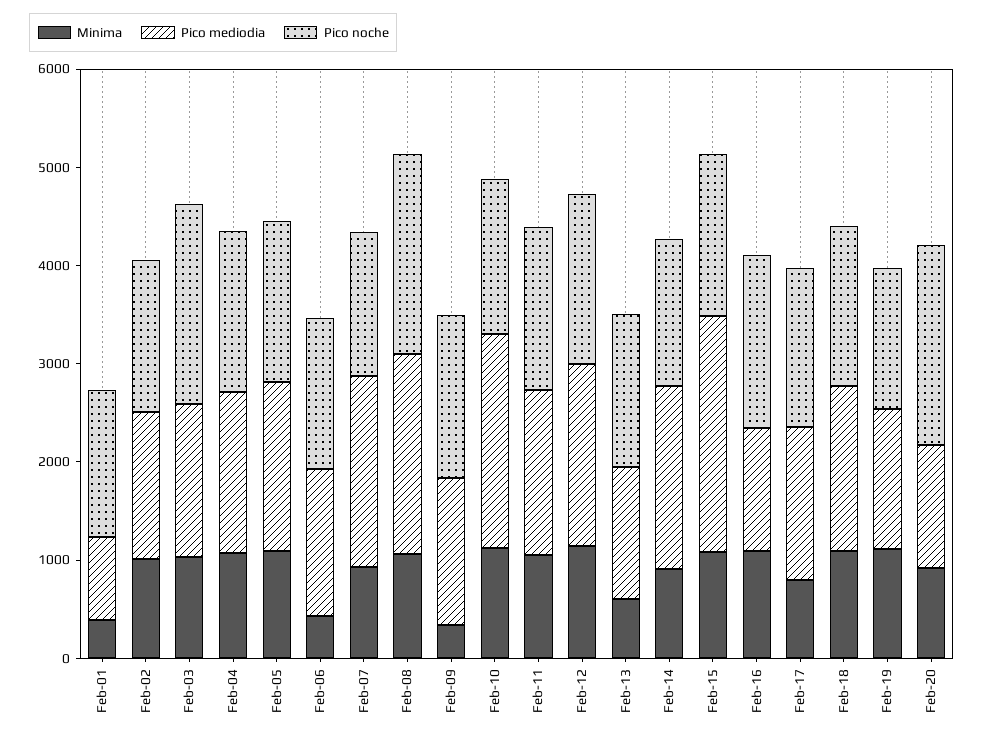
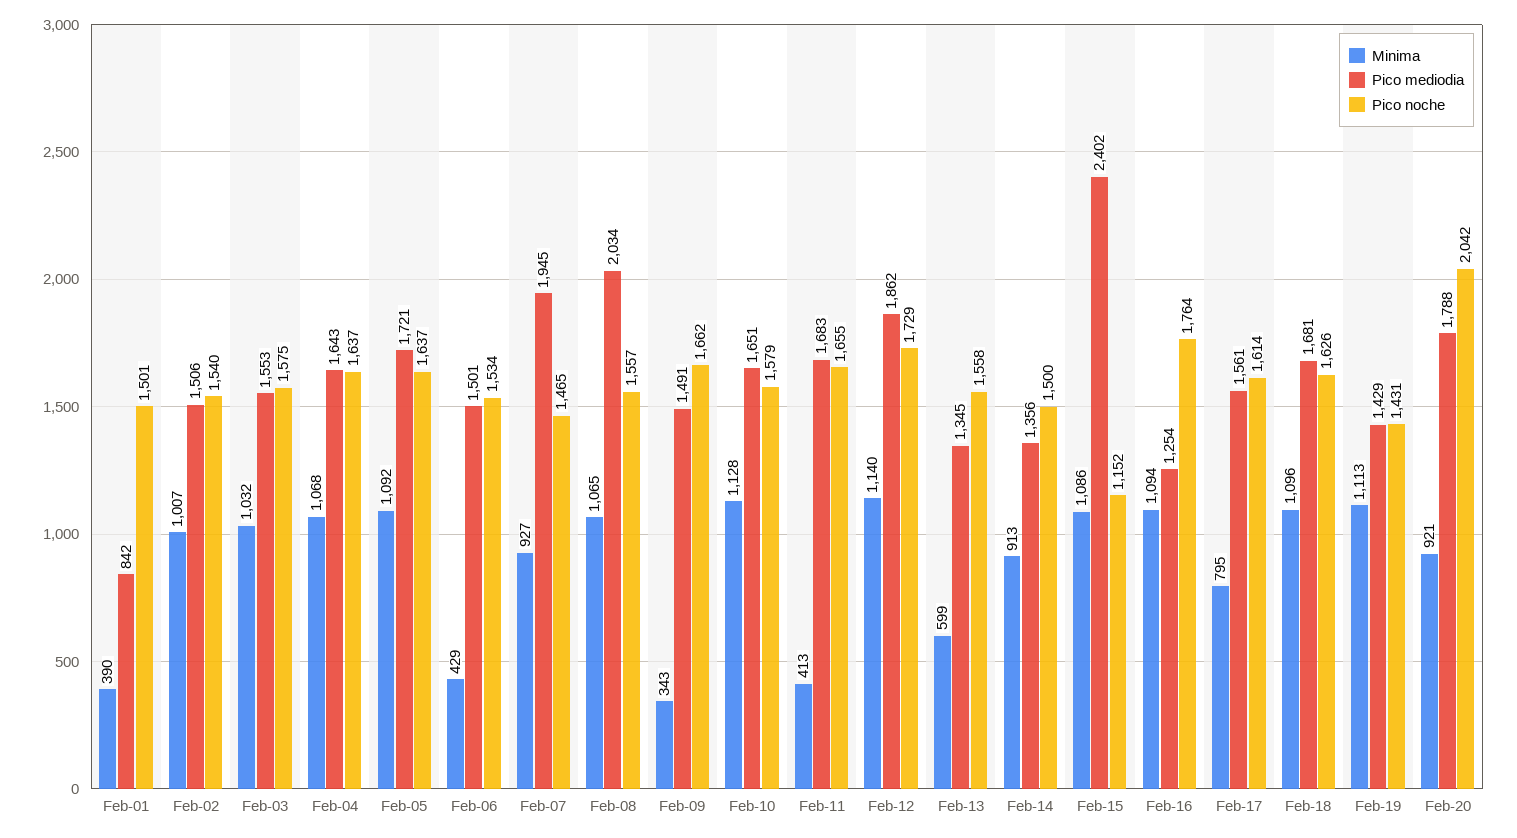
Pico noche, Feb-03: 2000 -> 1575
Pico noche, Feb-08: 2000 -> 1557
Pico mediodia, Feb-10: 2200 -> 1651
Minima, Feb-11: 1000 -> 413
Pico mediodia, Feb-14: 1800 -> 1356
Pico noche, Feb-15: 1600 -> 1152
Pico mediodia, Feb-20: 1200 -> 1788

